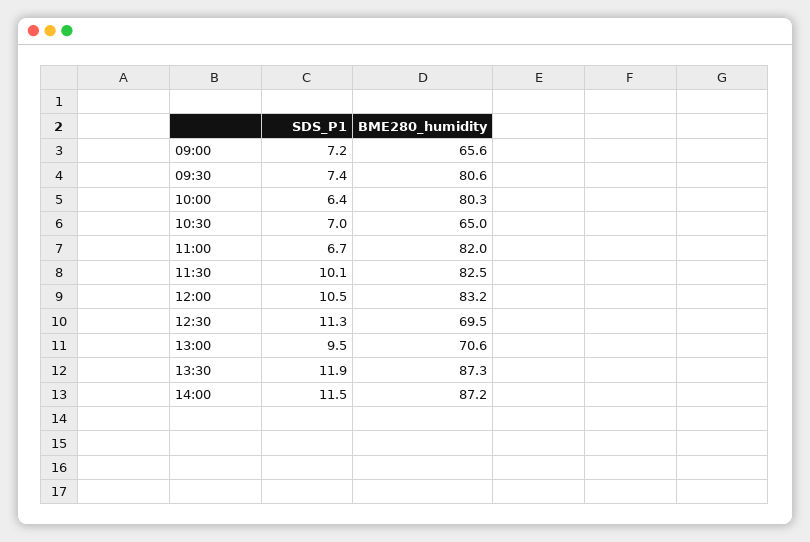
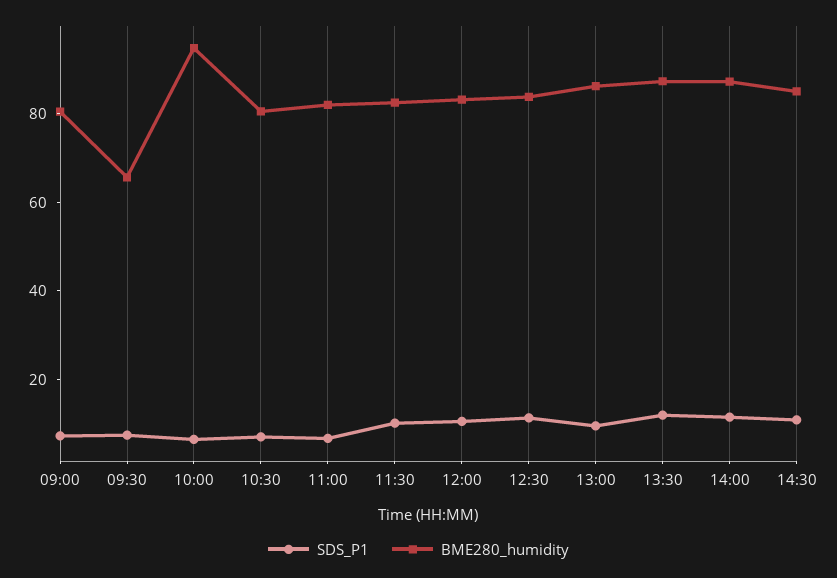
BME280_humidity, 09:00: 65.6 -> 80
BME280_humidity, 09:30: 80.6 -> 65
BME280_humidity, 10:00: 80.3 -> 95
BME280_humidity, 10:30: 65 -> 80
BME280_humidity, 12:30: 69.5 -> 85
BME280_humidity, 13:00: 70.6 -> 85
SDS_P1, 14:30: none -> 10
BME280_humidity, 14:30: none -> 85

